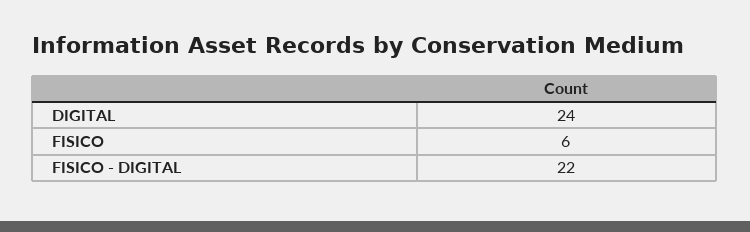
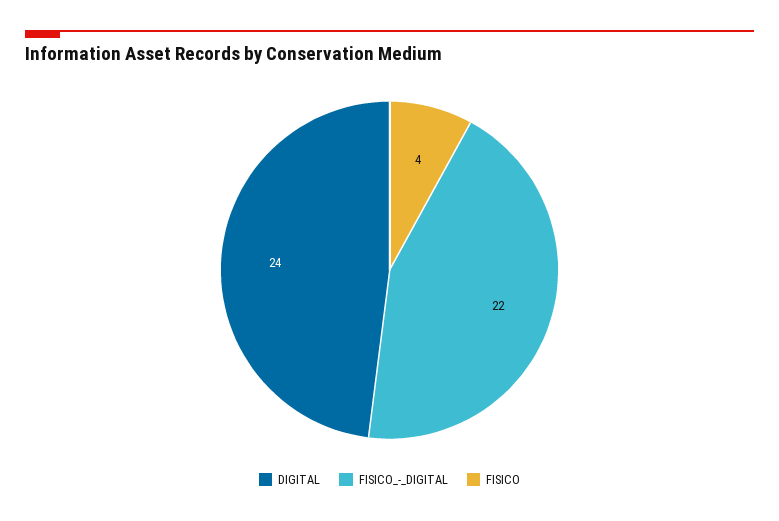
FISICO: 6 -> 4

